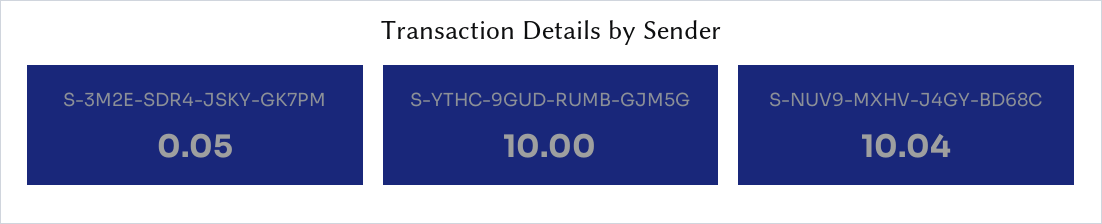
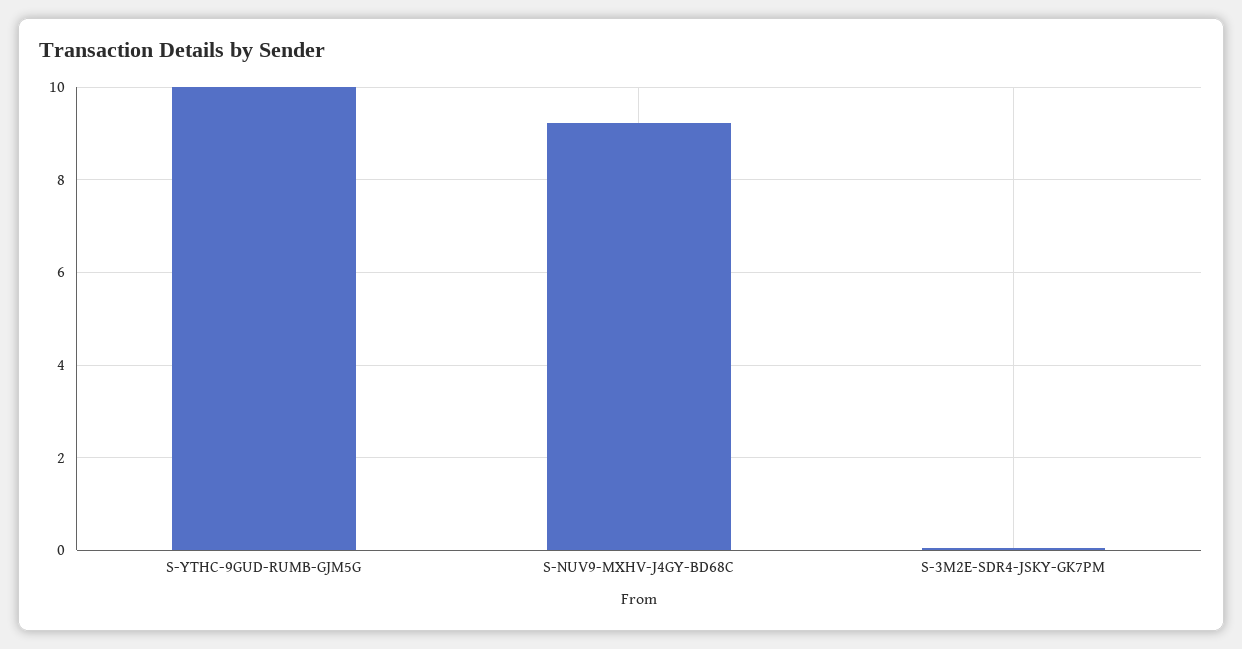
S-NUV9-MXHV-J4GY-BD68C: 10.04 -> 9.2

